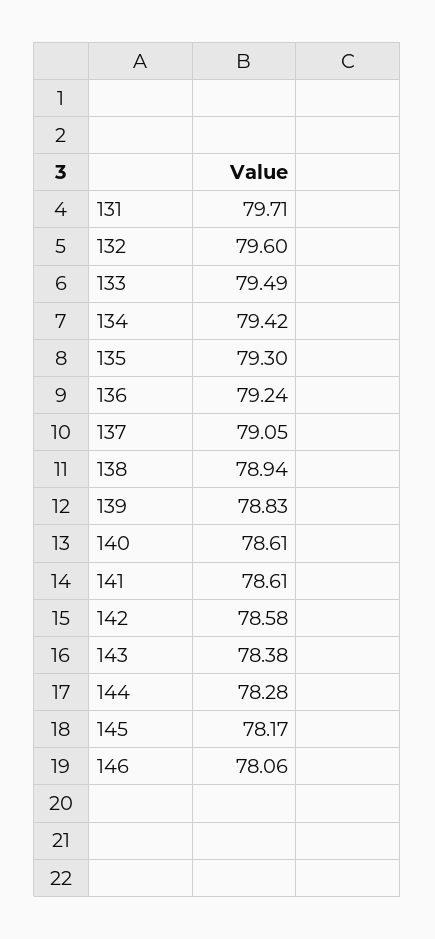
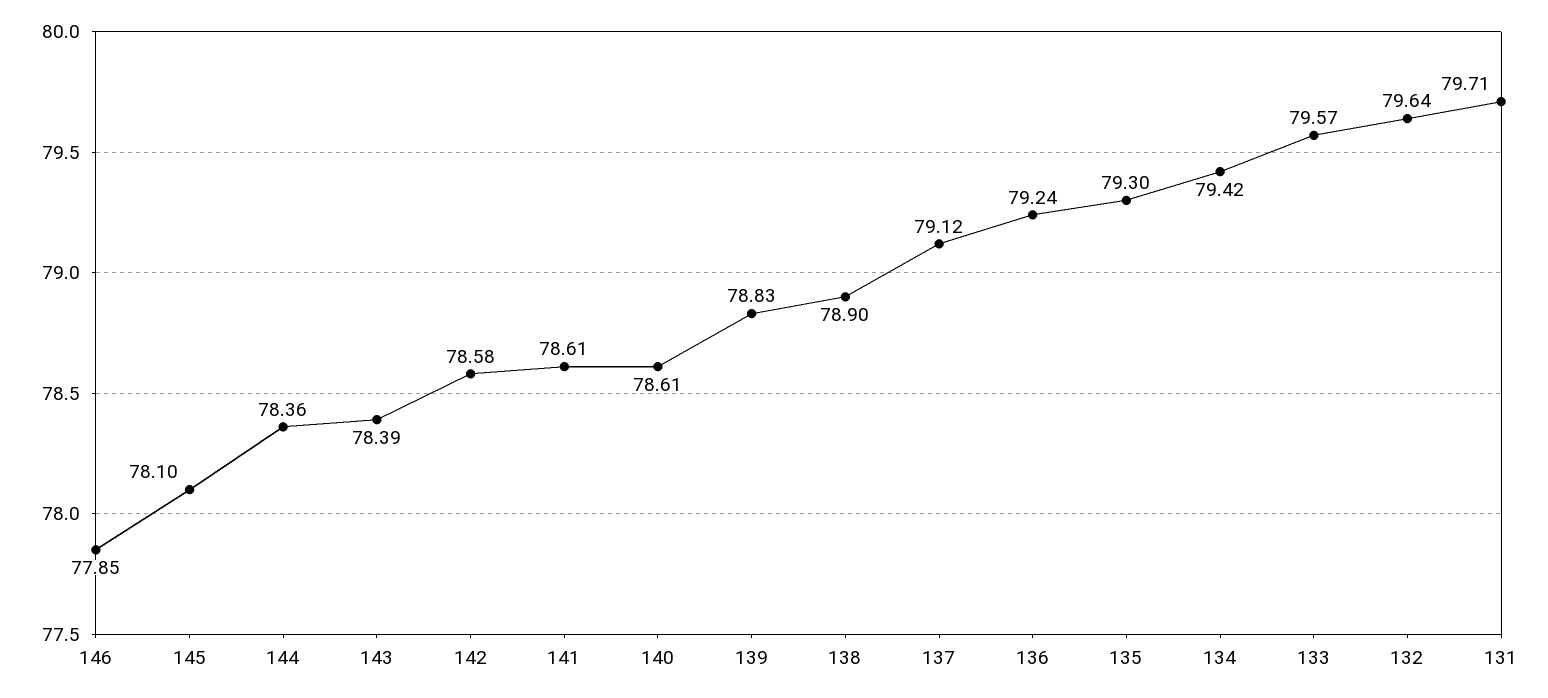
132: 79.6 -> 79.64
133: 79.49 -> 79.57
137: 79.05 -> 79.12
138: 78.94 -> 78.9
143: 78.38 -> 78.39
144: 78.28 -> 78.36
145: 78.17 -> 78.1
146: 78.06 -> 77.85

